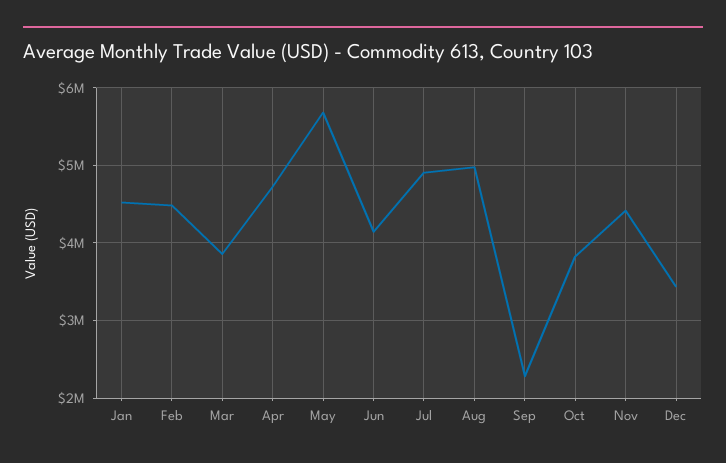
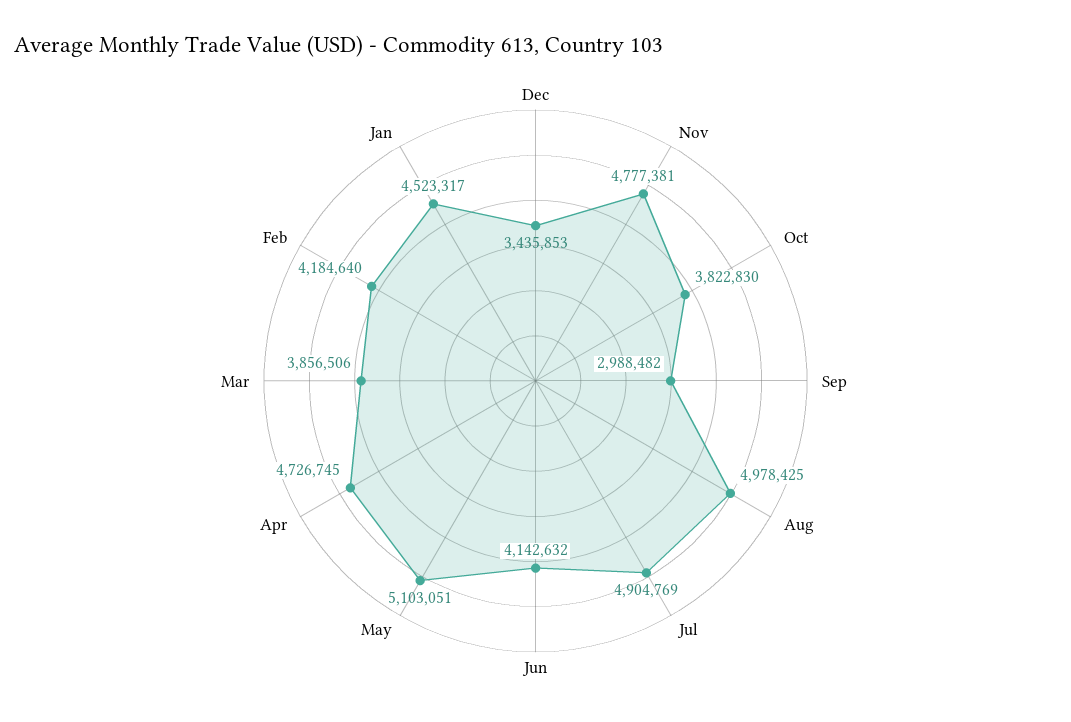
Feb: 4500000 -> 4184640
May: 5700000 -> 5103051
Sep: 2300000 -> 2988482
Nov: 4400000 -> 4777381

